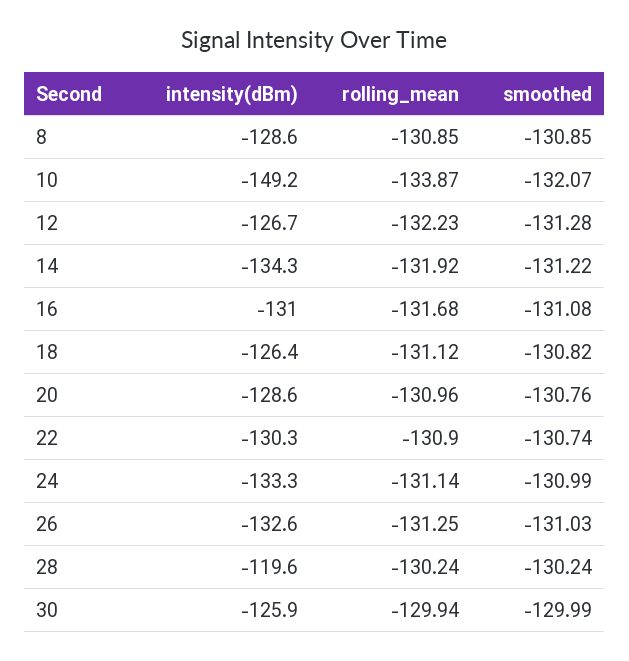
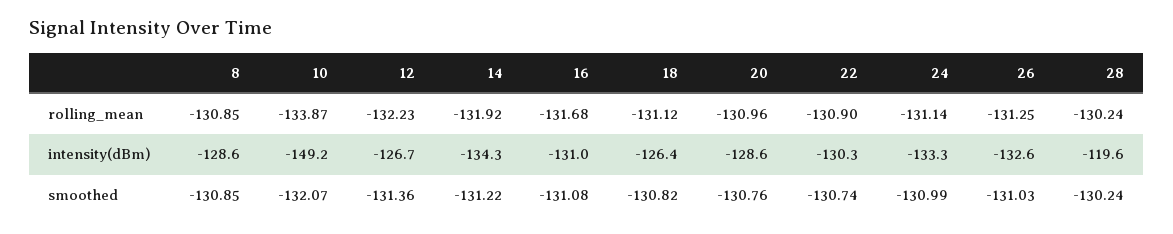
smoothed, 12: -131.28 -> -131.36
intensity(dBm), 30: -125.9 -> none
rolling_mean, 30: -129.94 -> none
smoothed, 30: -129.99 -> none

